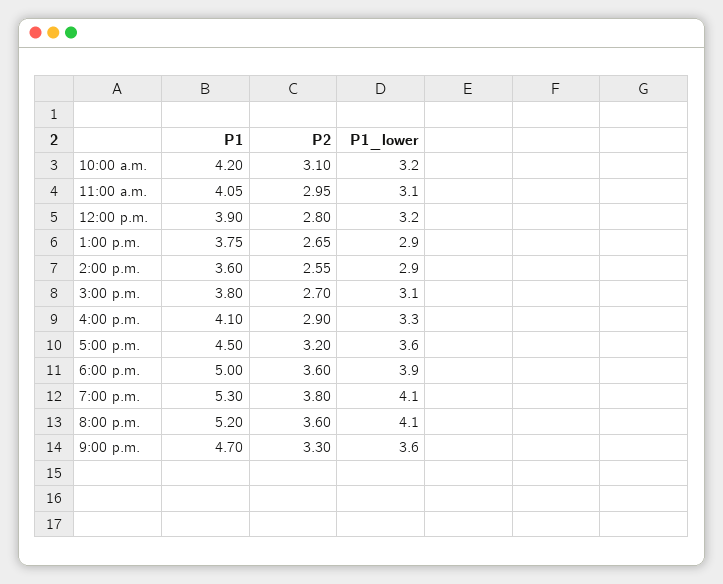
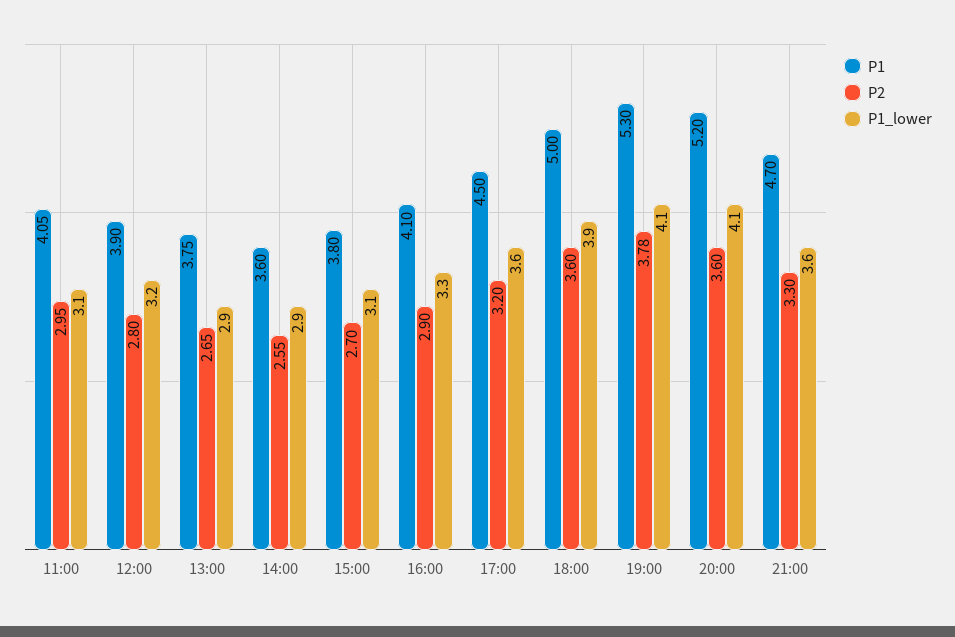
P1, 10:00 a.m.: 4.2 -> none
P2, 10:00 a.m.: 3.1 -> none
P1_lower, 10:00 a.m.: 3.2 -> none
P2, 7:00 p.m.: 3.8 -> 3.78

